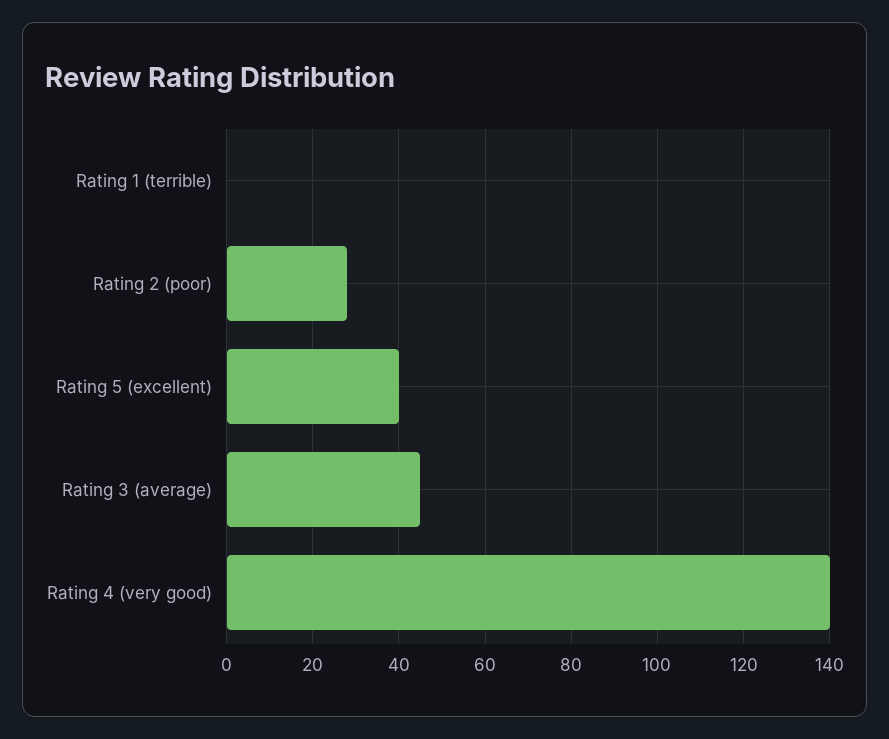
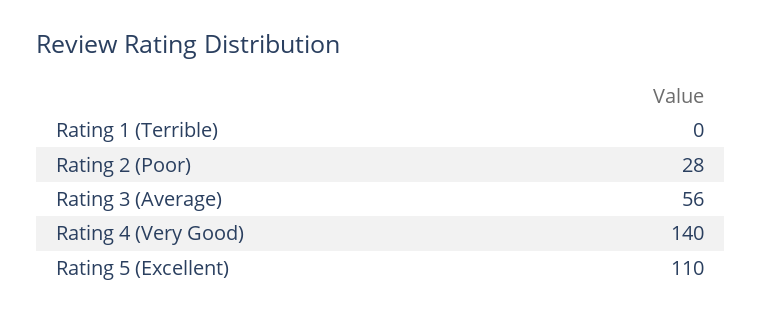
Rating 5 (excellent): 40 -> 110
Rating 3 (average): 45 -> 56

